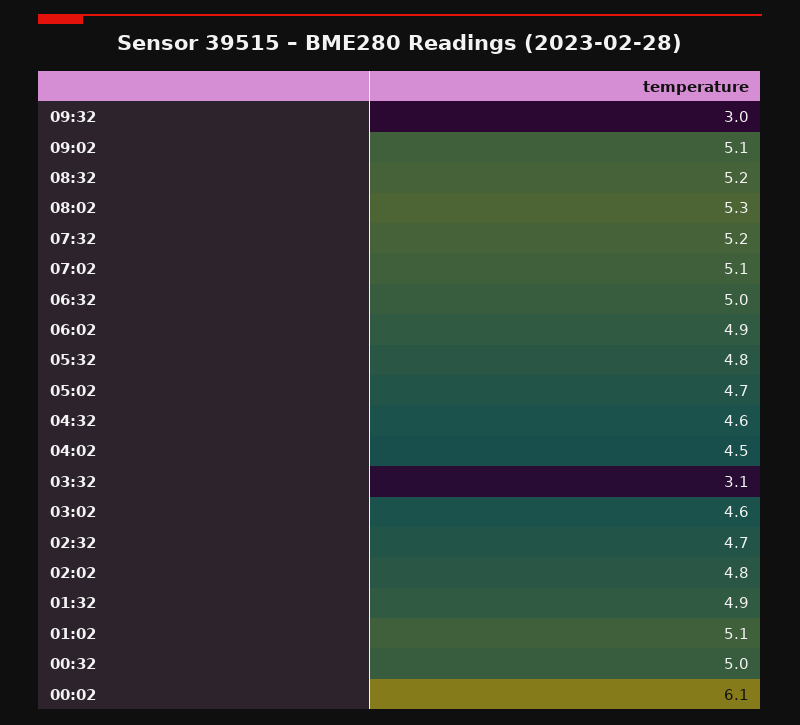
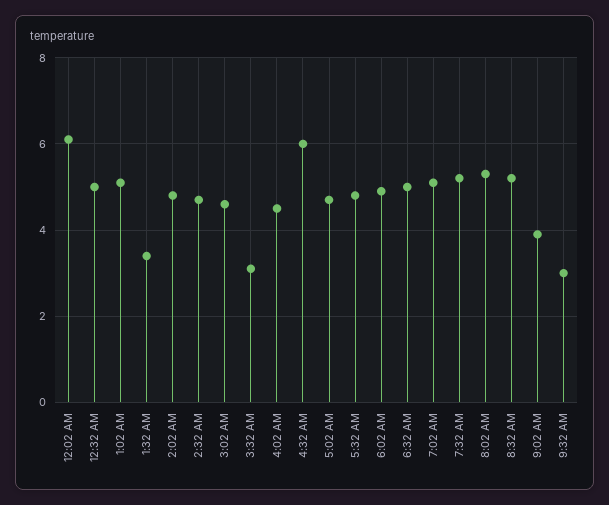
09:02: 5.1 -> 4
04:32: 4.6 -> 6
01:32: 4.9 -> 3.5

